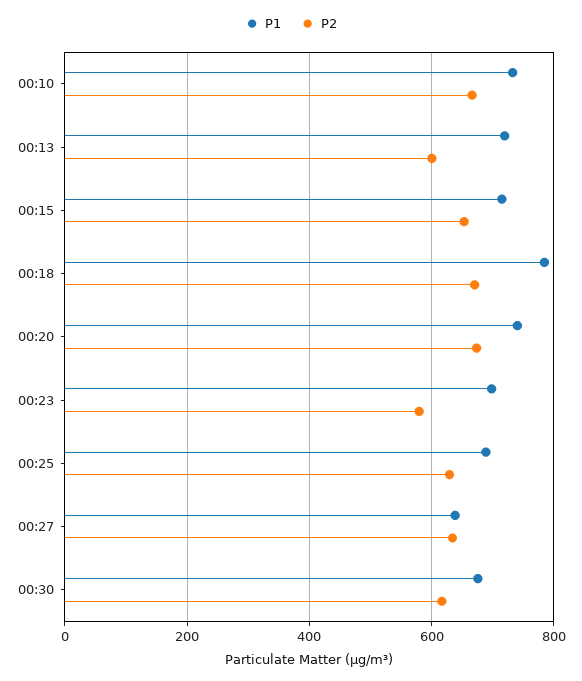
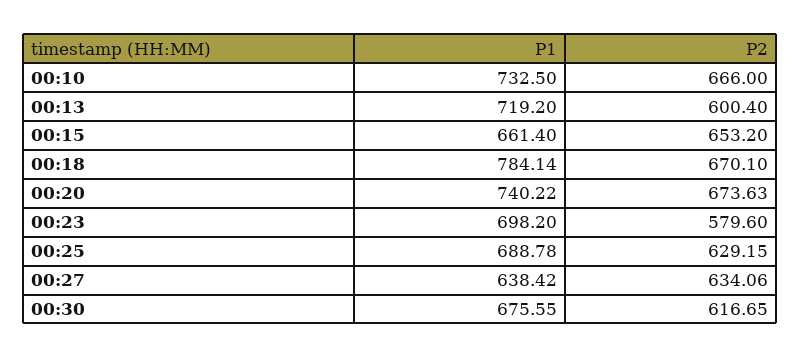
P1, 00:15: 720 -> 661.4

